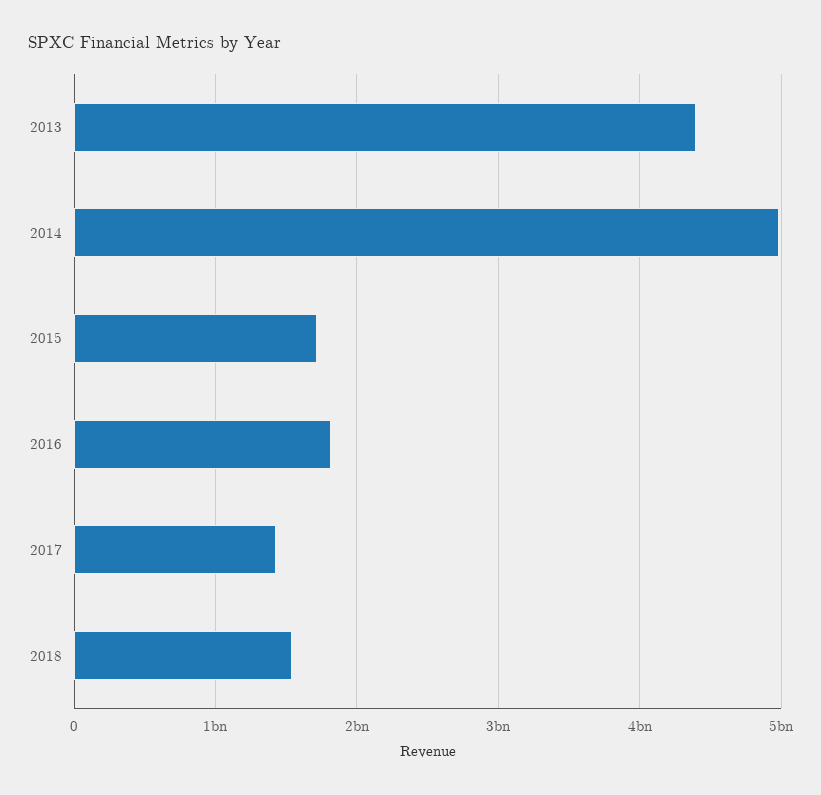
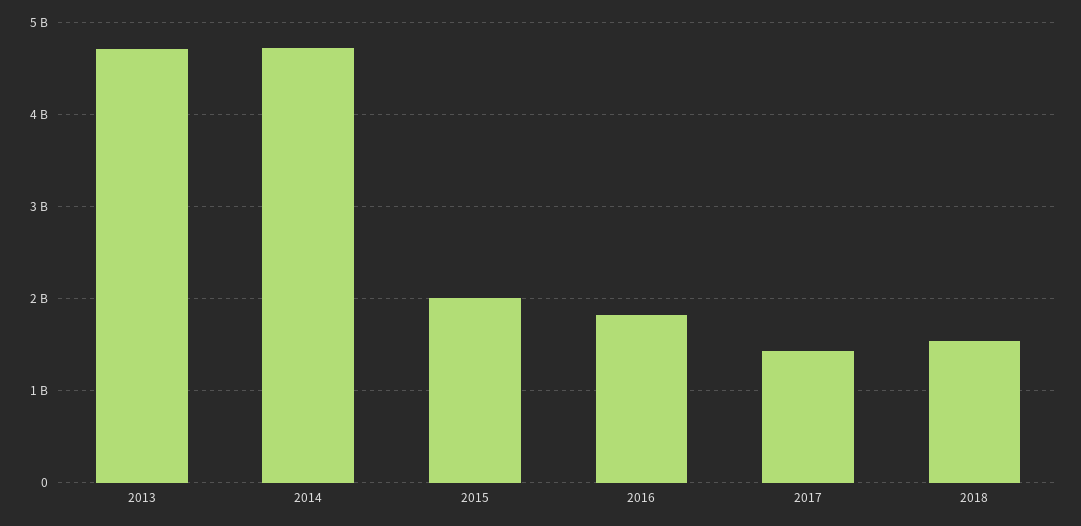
2013: 4400000000 -> 4700000000
2014: 5000000000 -> 4700000000
2015: 1700000000 -> 2000000000

